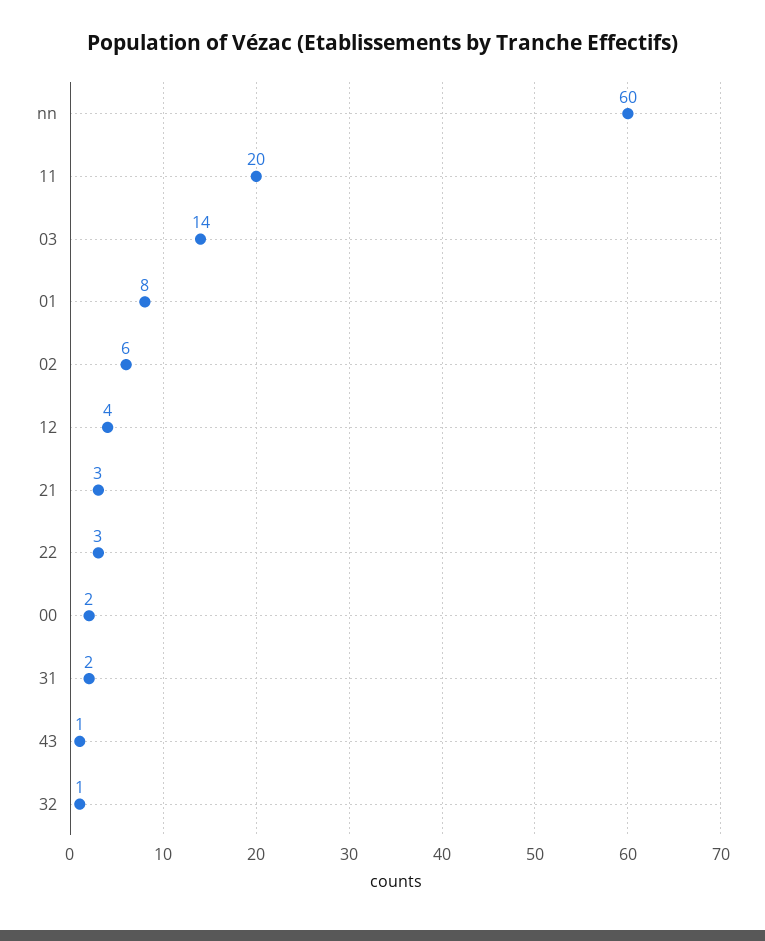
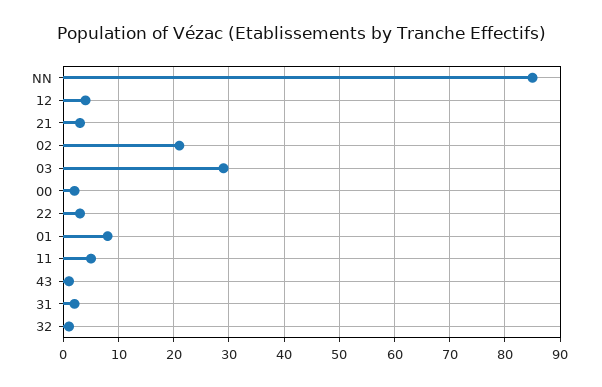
nn: 60 -> 85
11: 20 -> 5
03: 14 -> 30
02: 6 -> 20

